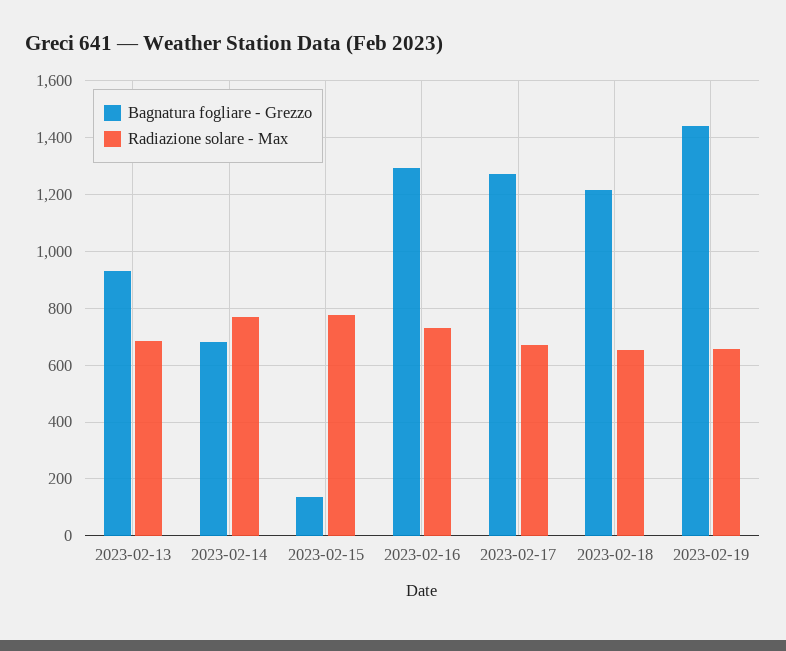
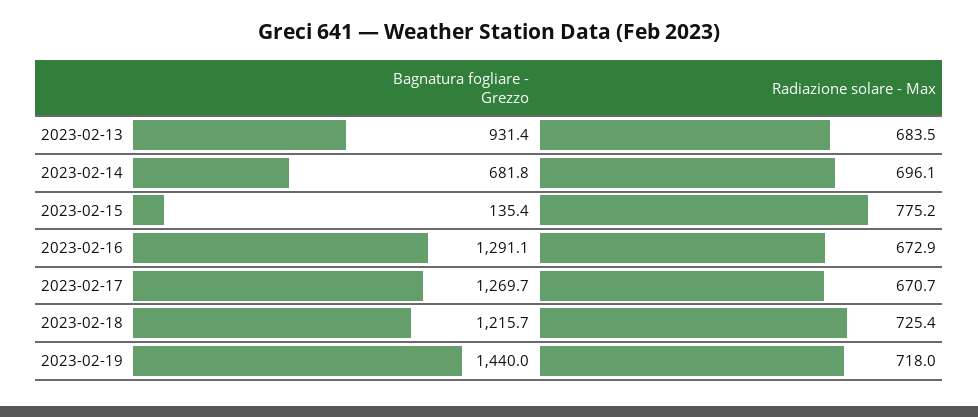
Radiazione solare - Max, 2023-02-14: 775 -> 696.1
Radiazione solare - Max, 2023-02-16: 725 -> 672.9
Radiazione solare - Max, 2023-02-18: 650 -> 725.4
Radiazione solare - Max, 2023-02-19: 650 -> 718

